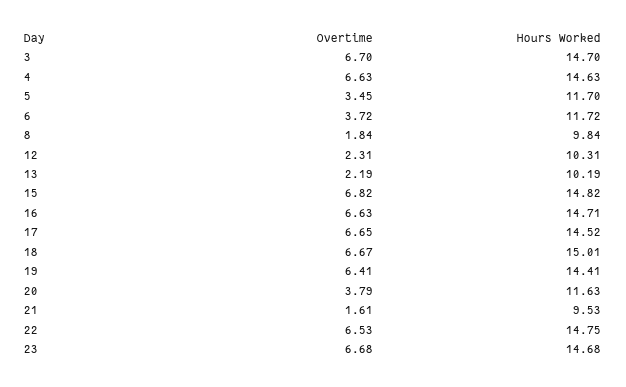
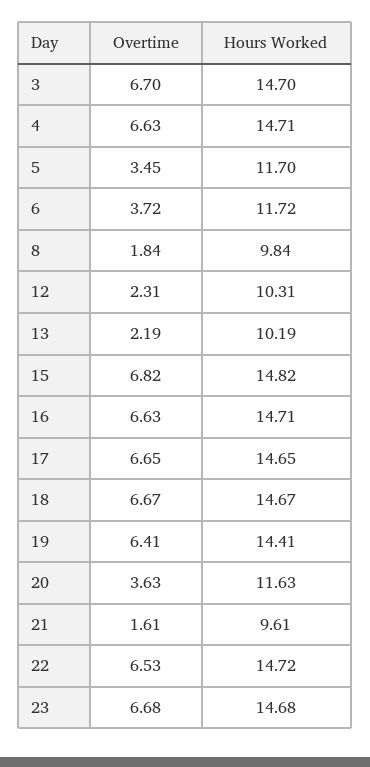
Hours Worked, 4: 14.63 -> 14.71
Hours Worked, 17: 14.52 -> 14.65
Hours Worked, 18: 15.01 -> 14.67
Overtime, 20: 3.79 -> 3.63
Hours Worked, 21: 9.53 -> 9.61
Hours Worked, 22: 14.75 -> 14.72

